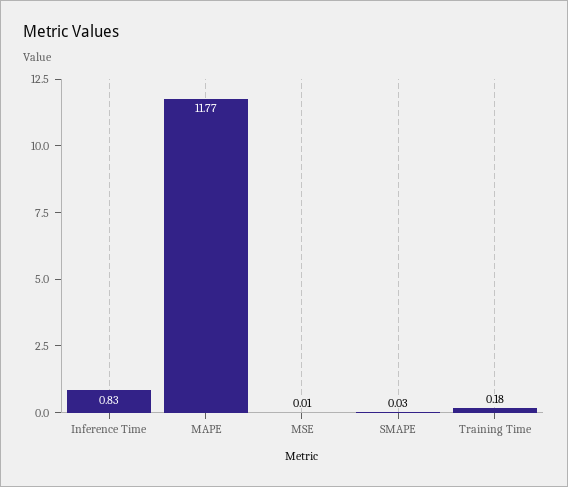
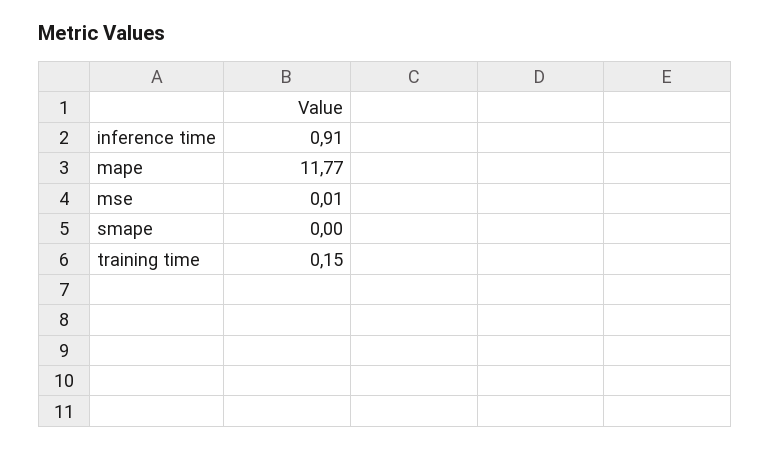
Inference Time: 0.83 -> 0.91
SMAPE: 0.03 -> 0
Training Time: 0.18 -> 0.15

